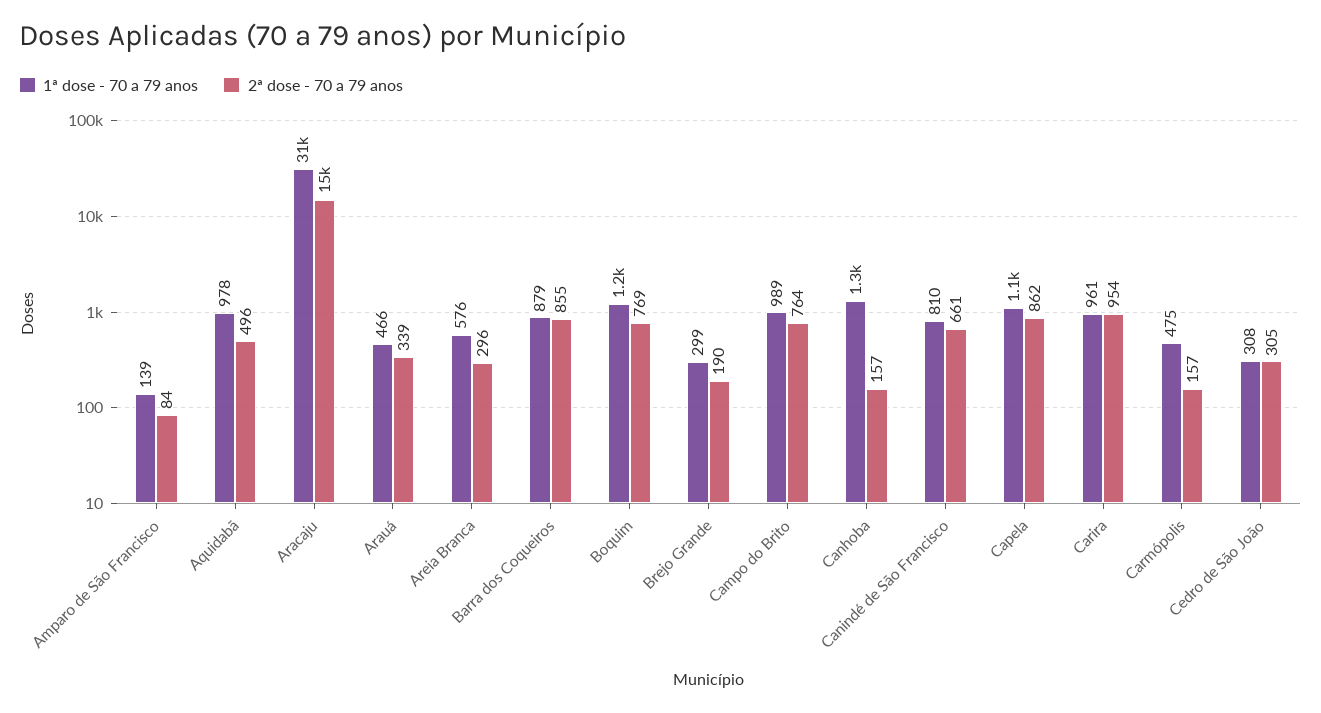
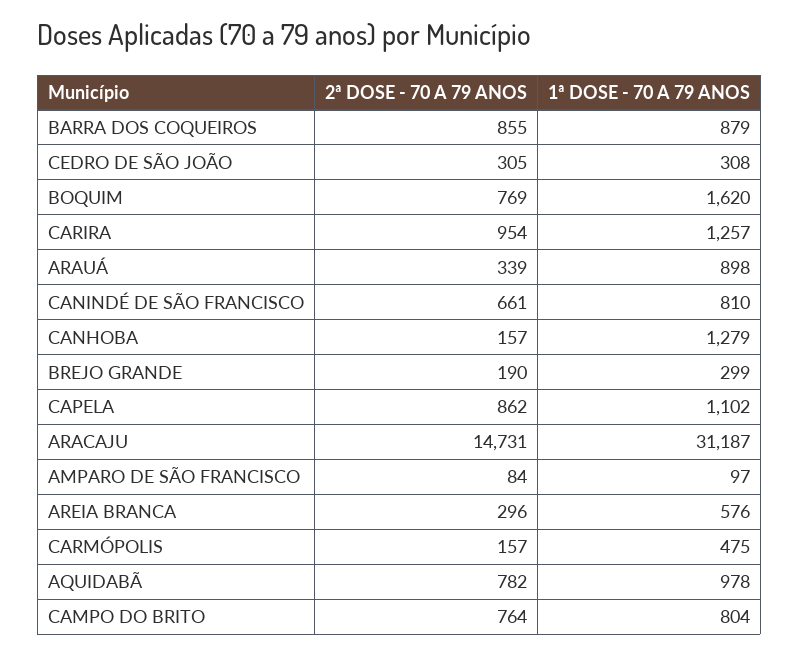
1ª dose - 70 a 79 anos, Amparo de São Francisco: 139 -> 97
2ª dose - 70 a 79 anos, Aquidabã: 496 -> 782
1ª dose - 70 a 79 anos, Arauá: 466 -> 898
1ª dose - 70 a 79 anos, Boquim: 1200 -> 1620
1ª dose - 70 a 79 anos, Campo do Brito: 989 -> 804
1ª dose - 70 a 79 anos, Carira: 961 -> 1257

